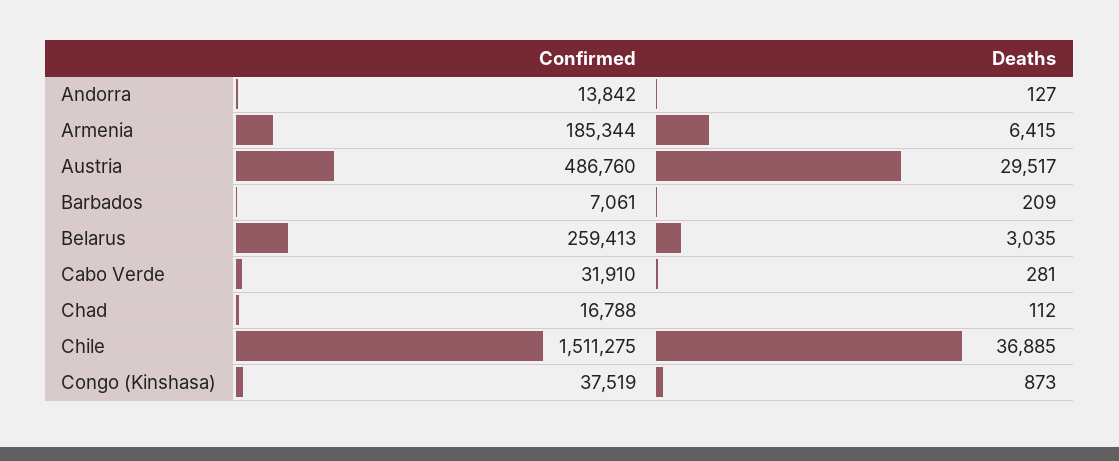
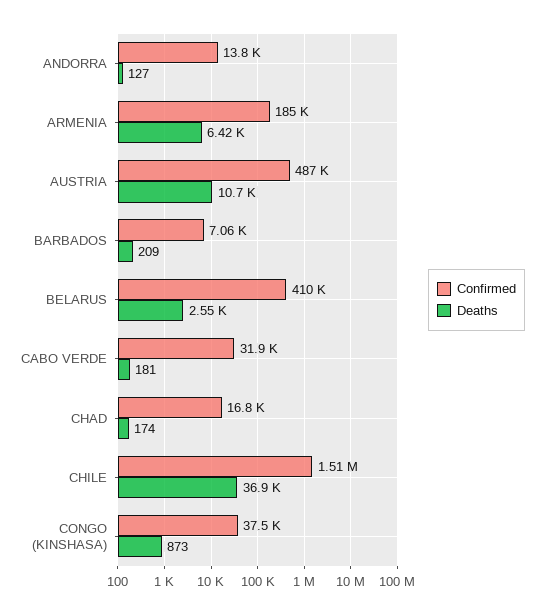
Deaths, Austria: 29517 -> 10700
Confirmed, Belarus: 259413 -> 410000
Deaths, Belarus: 3035 -> 2550
Deaths, Cabo Verde: 281 -> 181
Deaths, Chad: 112 -> 174

